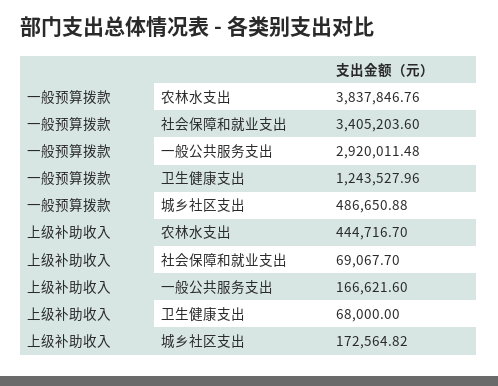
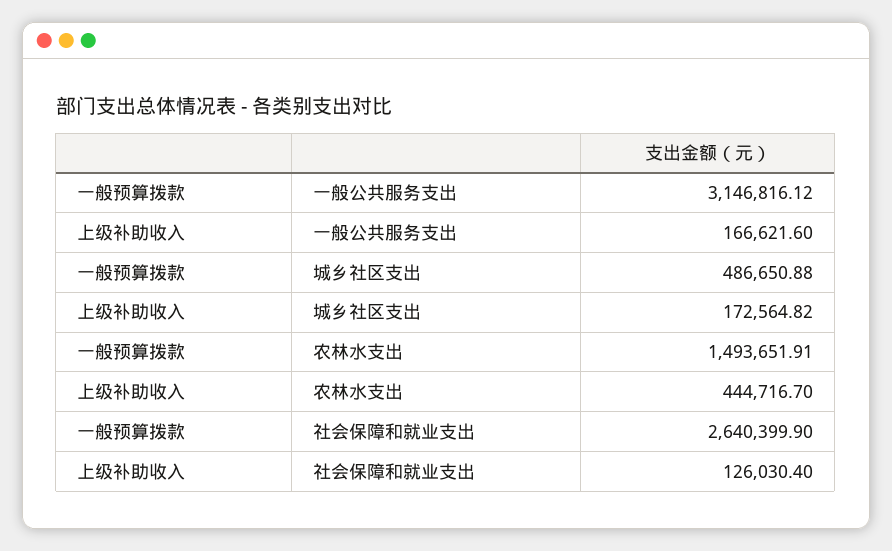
一般预算拨款, 农林水支出: 3837846.76 -> 1493651.91
一般预算拨款, 社会保障和就业支出: 3405203.6 -> 2640399.9
一般预算拨款, 一般公共服务支出: 2920011.48 -> 3146816.12
一般预算拨款, 卫生健康支出: 1243527.96 -> none
上级补助收入, 社会保障和就业支出: 69067.7 -> 126030.4
上级补助收入, 卫生健康支出: 68000 -> none

